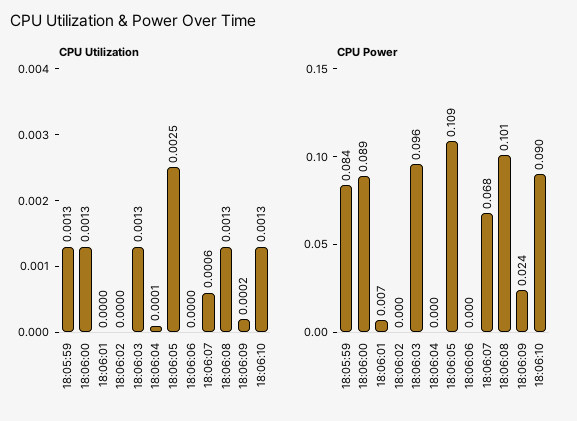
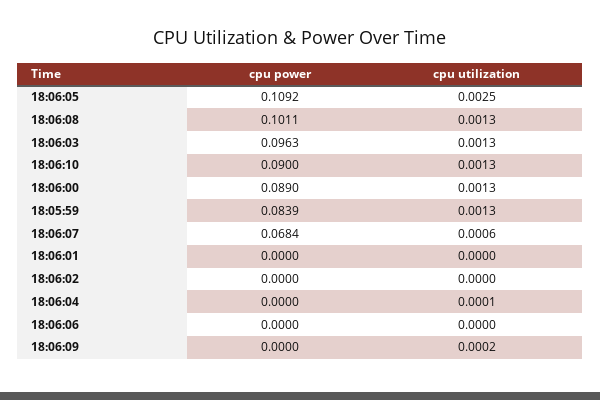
CPU Power, 18:06:01: 0.007 -> 0
CPU Power, 18:06:09: 0.024 -> 0

